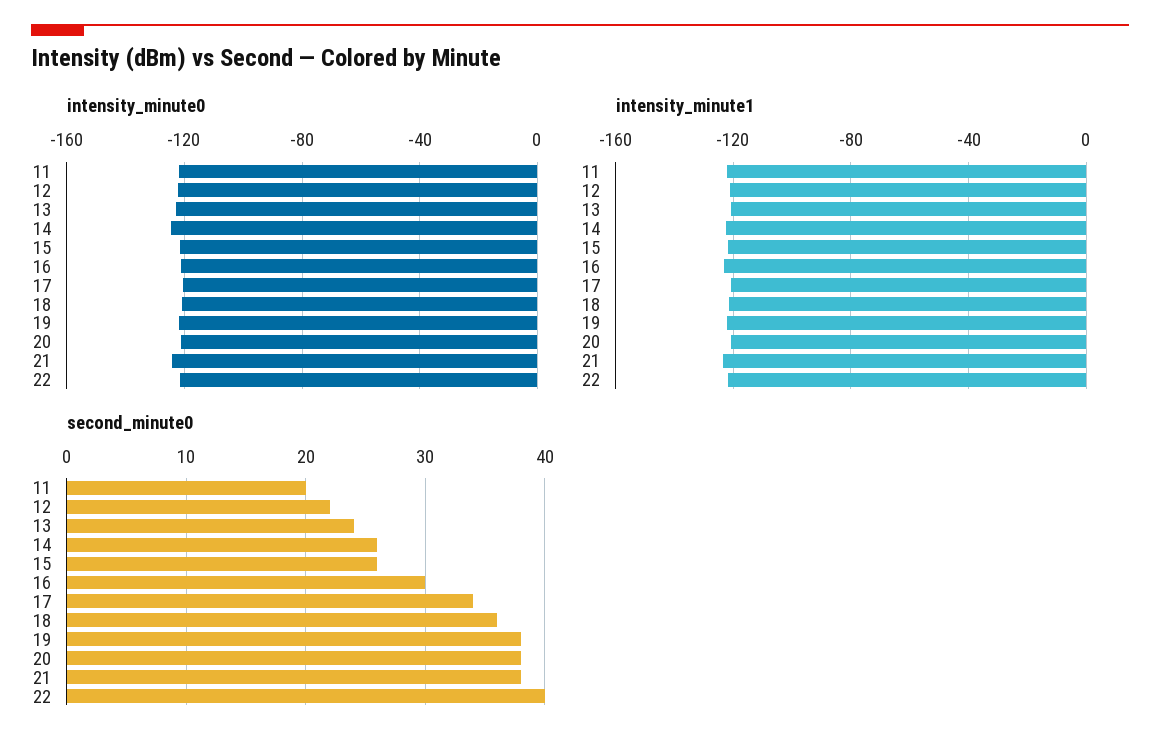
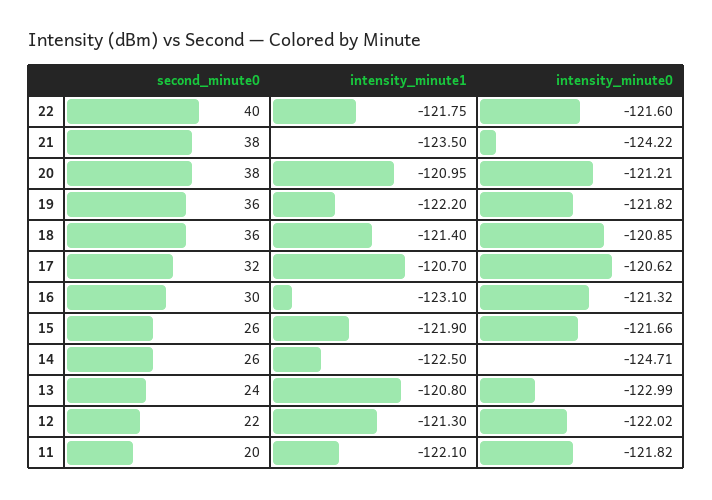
second_minute0, 17: 34 -> 32
second_minute0, 19: 38 -> 36

